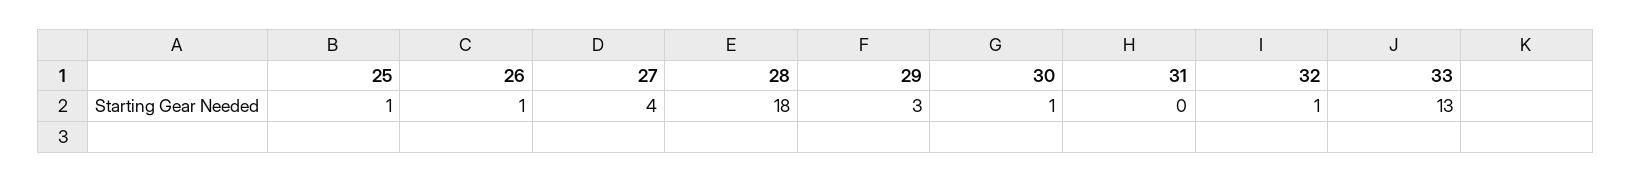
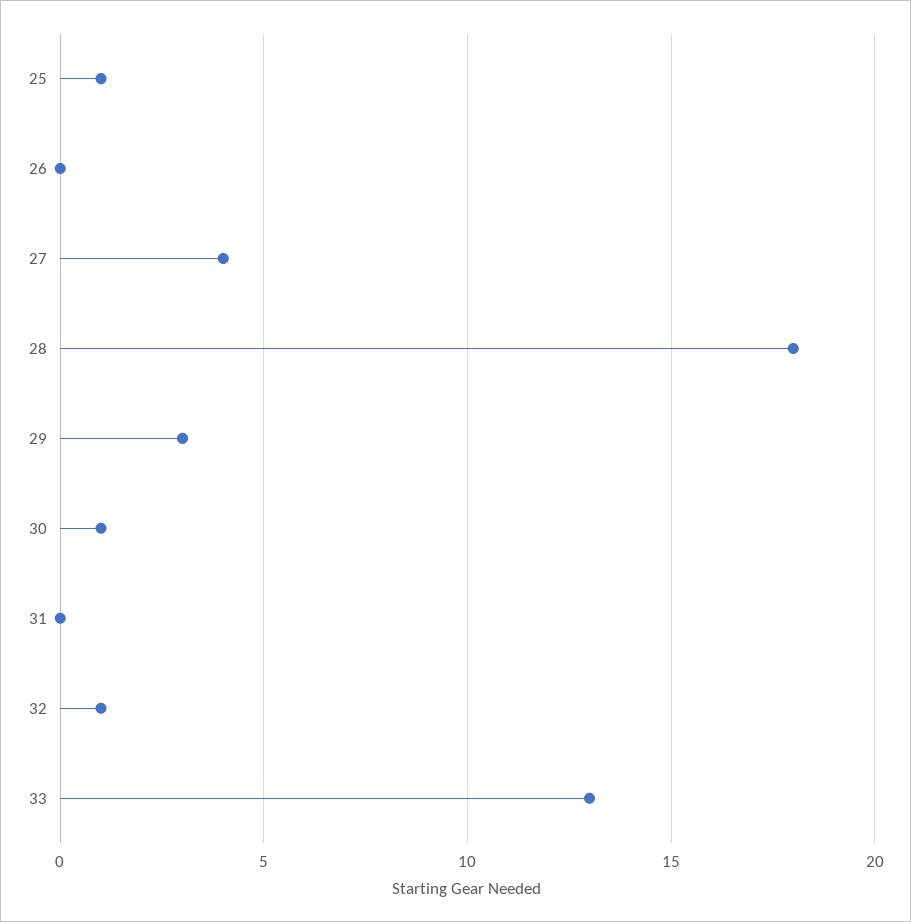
26: 1 -> 0

